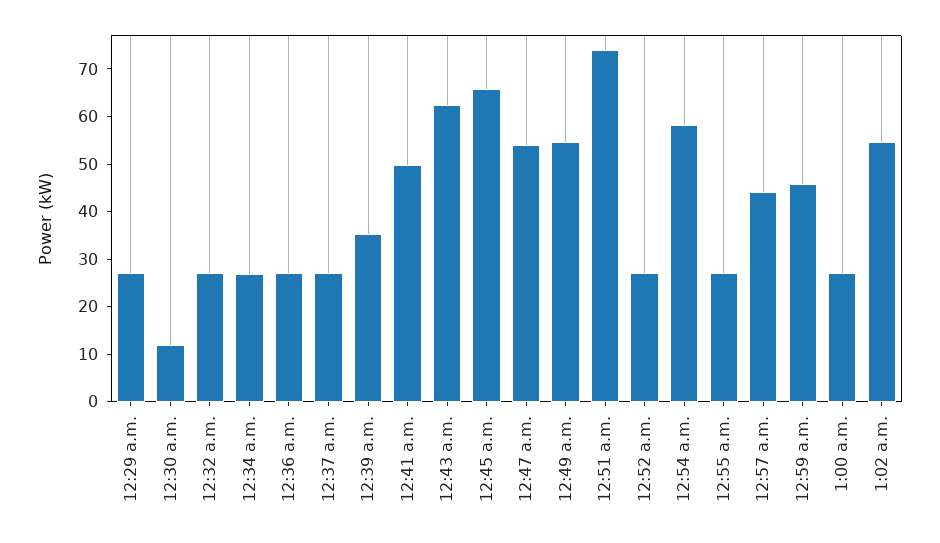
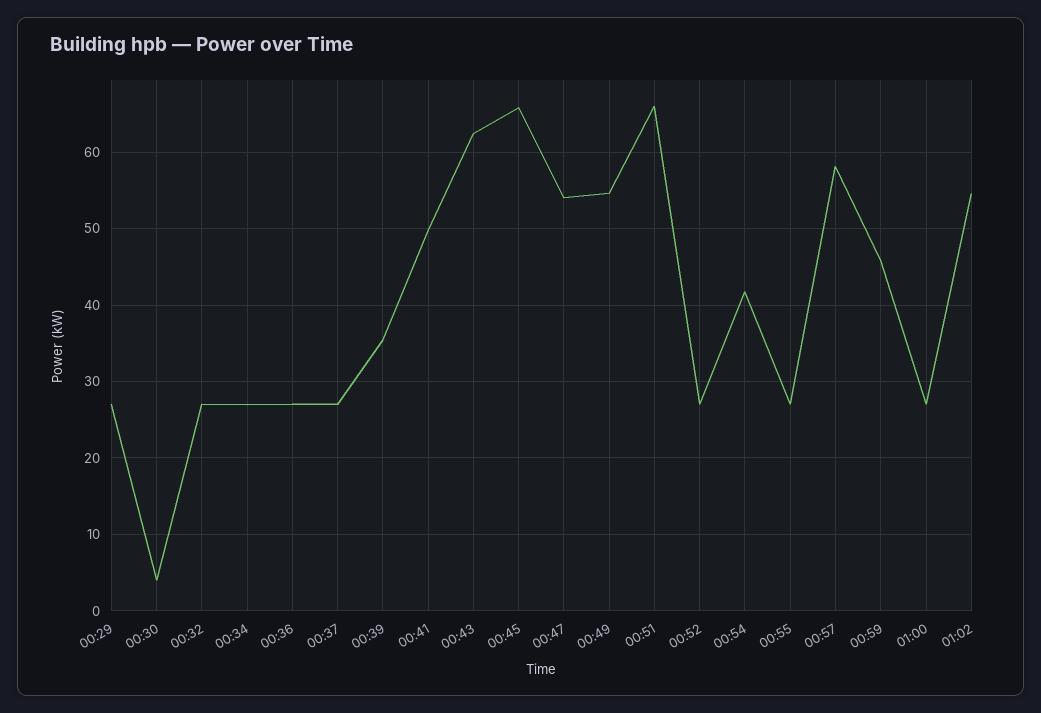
12:30 a.m.: 12 -> 4
12:51 a.m.: 74 -> 66
12:54 a.m.: 58 -> 42
12:57 a.m.: 44 -> 58

